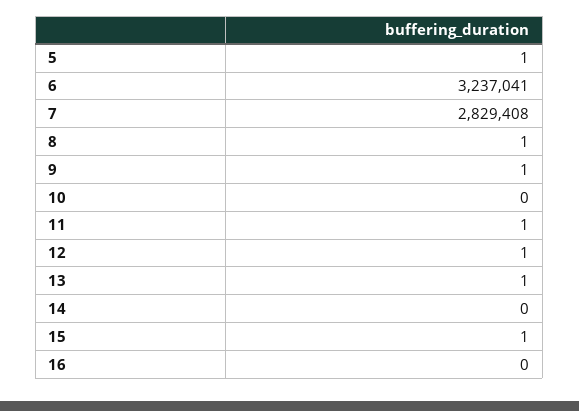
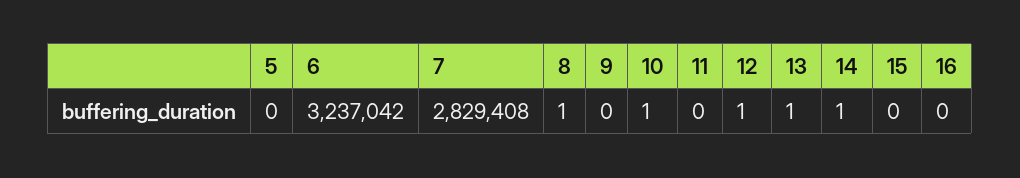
5: 1 -> 0
6: 3237041 -> 3237042
9: 1 -> 0
10: 0 -> 1
11: 1 -> 0
14: 0 -> 1
15: 1 -> 0

